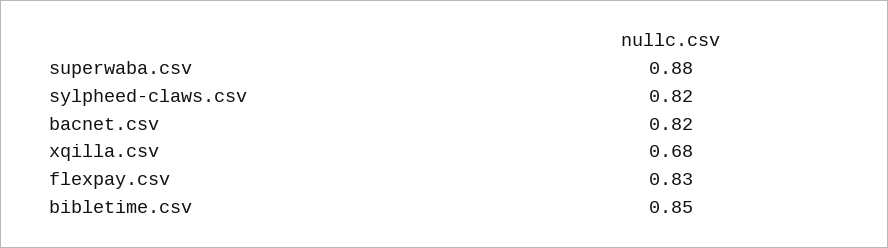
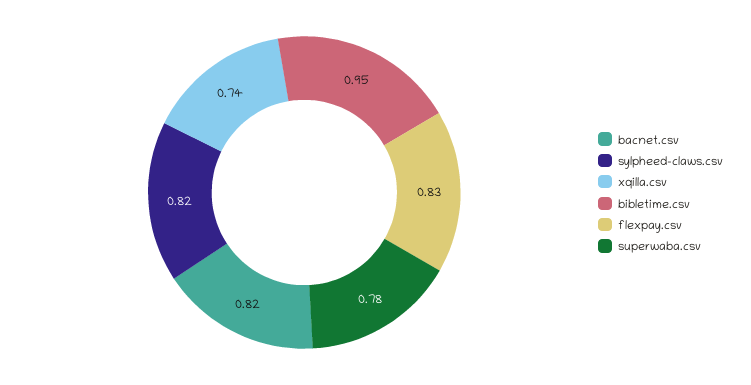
superwaba.csv: 0.88 -> 0.78
xqilla.csv: 0.68 -> 0.74
bibletime.csv: 0.85 -> 0.95

